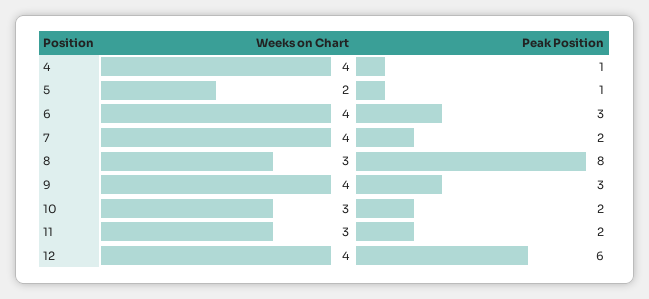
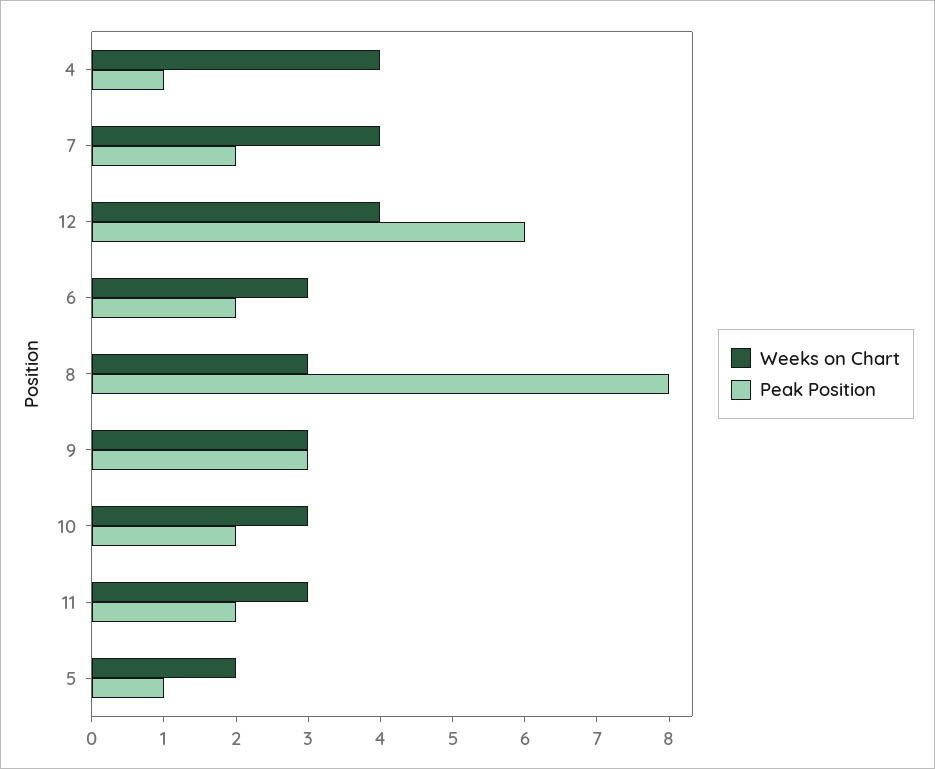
Weeks on Chart, 6: 4 -> 3
Peak Position, 6: 3 -> 2
Weeks on Chart, 9: 4 -> 3

